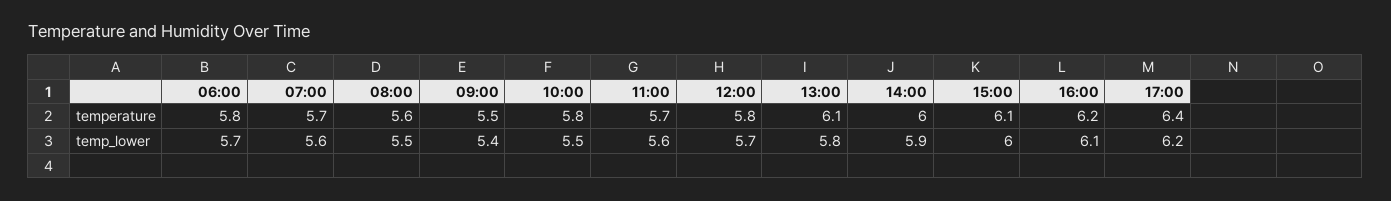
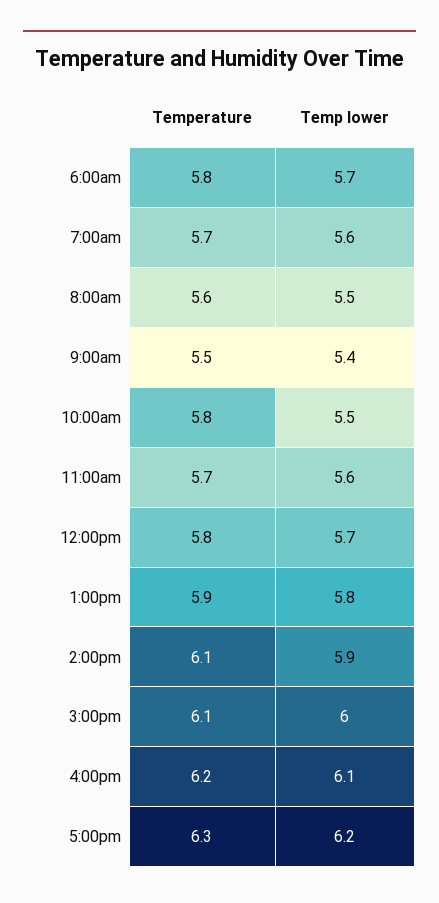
13:00, temperature: 6.1 -> 5.9
14:00, temperature: 6 -> 6.1
17:00, temperature: 6.4 -> 6.3

